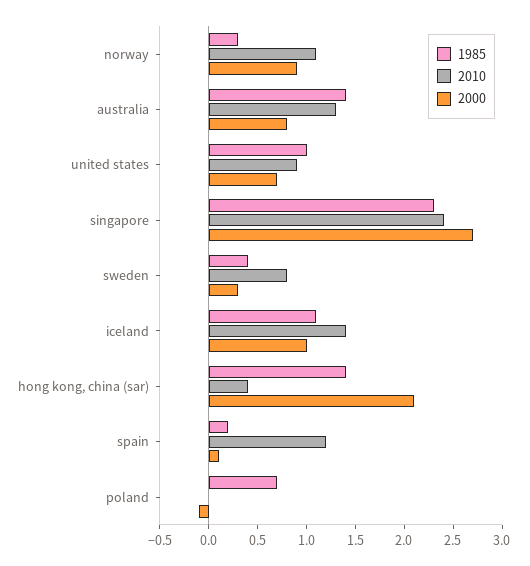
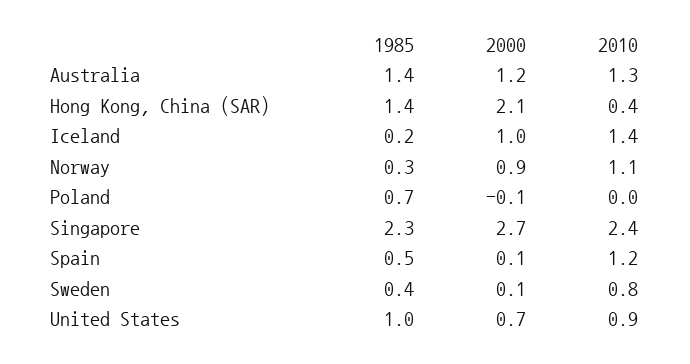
2000, australia: 0.8 -> 1.2
2000, sweden: 0.3 -> 0.1
1985, iceland: 1.1 -> 0.2
1985, spain: 0.2 -> 0.5

